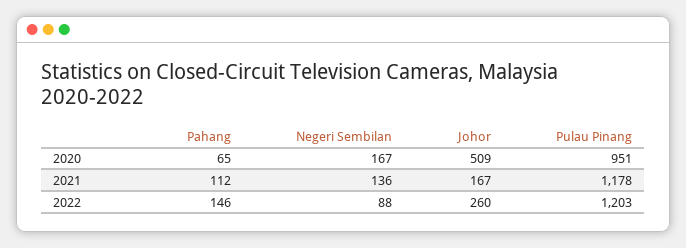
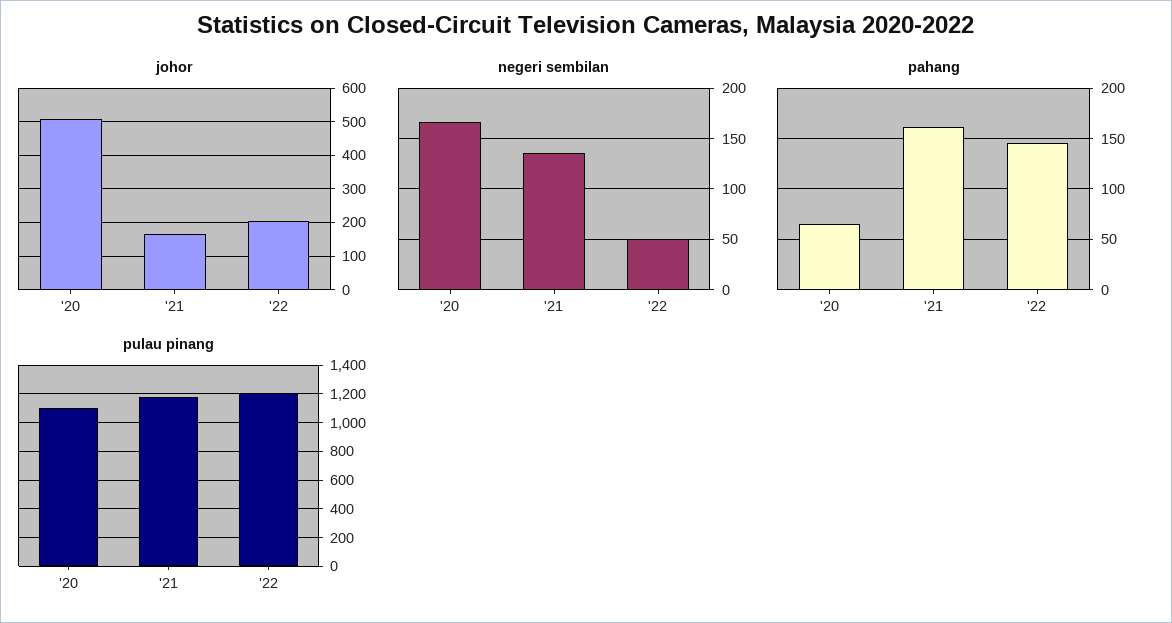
Pulau Pinang, 2020: 951 -> 1100
Pahang, 2021: 112 -> 160
Negeri Sembilan, 2022: 88 -> 50
Johor, 2022: 260 -> 200

